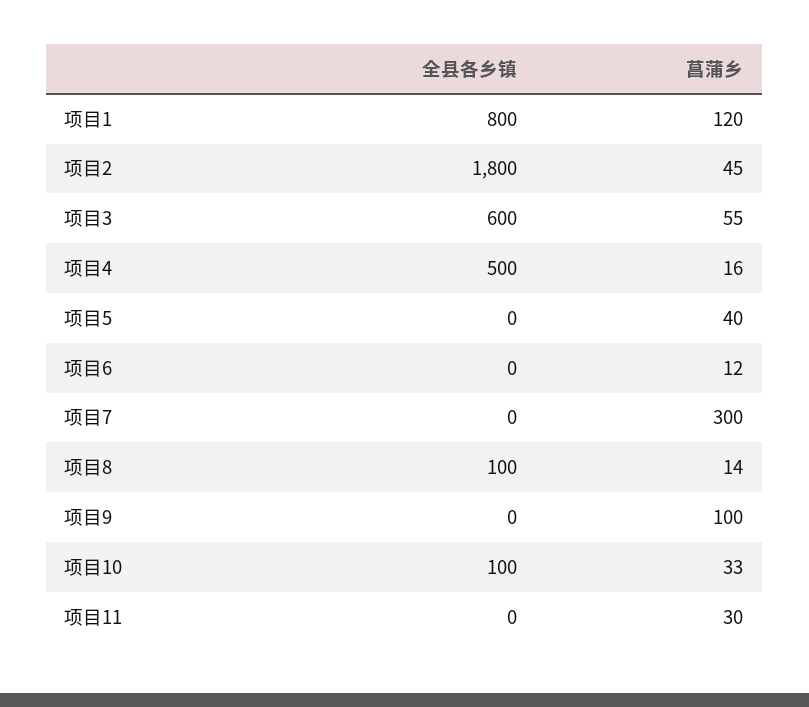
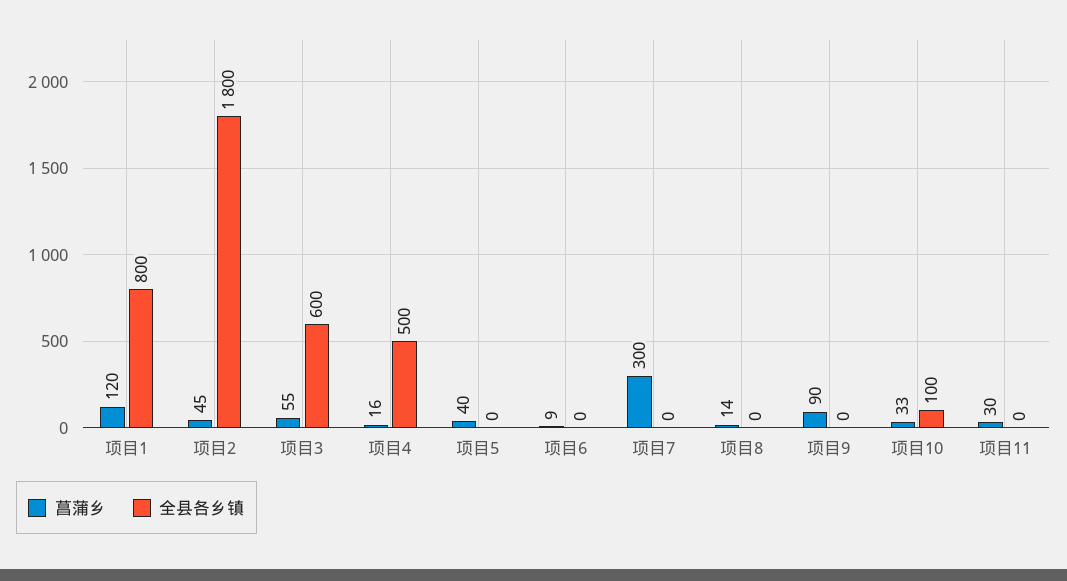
菖蒲乡, 项目6: 12 -> 9
全县各乡镇, 项目8: 100 -> 0
菖蒲乡, 项目9: 100 -> 90

